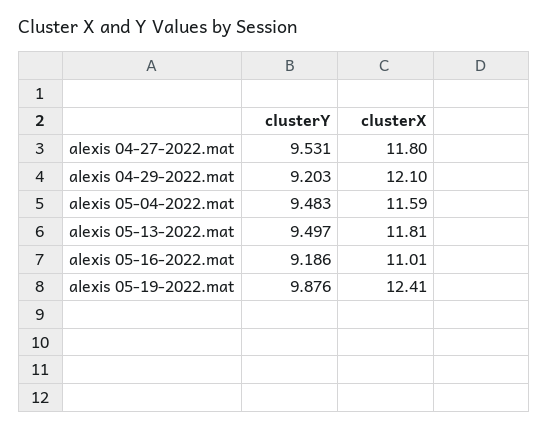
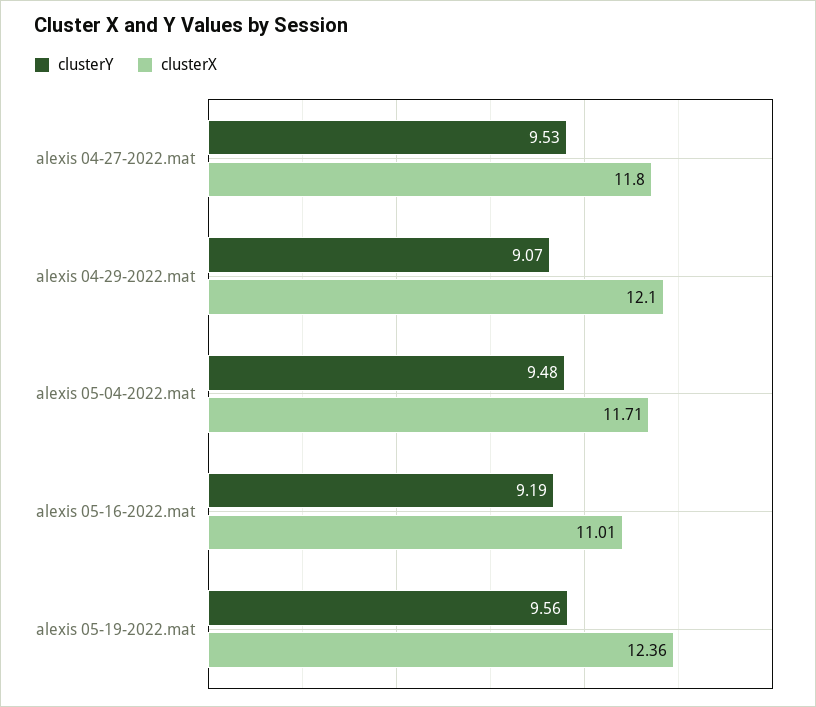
clusterY, alexis 04-29-2022.mat: 9.203 -> 9.07
clusterX, alexis 05-04-2022.mat: 11.59 -> 11.71
clusterY, alexis 05-13-2022.mat: 9.497 -> none
clusterX, alexis 05-13-2022.mat: 11.81 -> none
clusterY, alexis 05-19-2022.mat: 9.876 -> 9.56
clusterX, alexis 05-19-2022.mat: 12.41 -> 12.36

